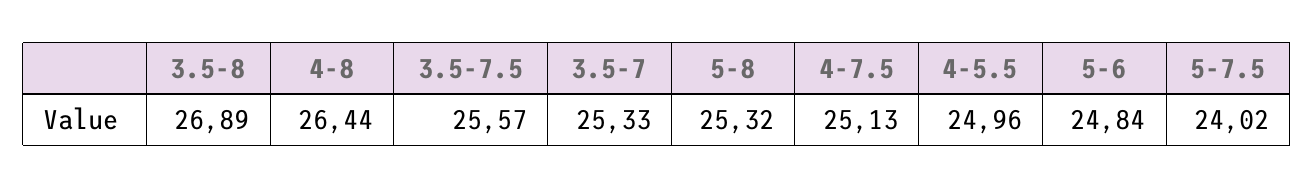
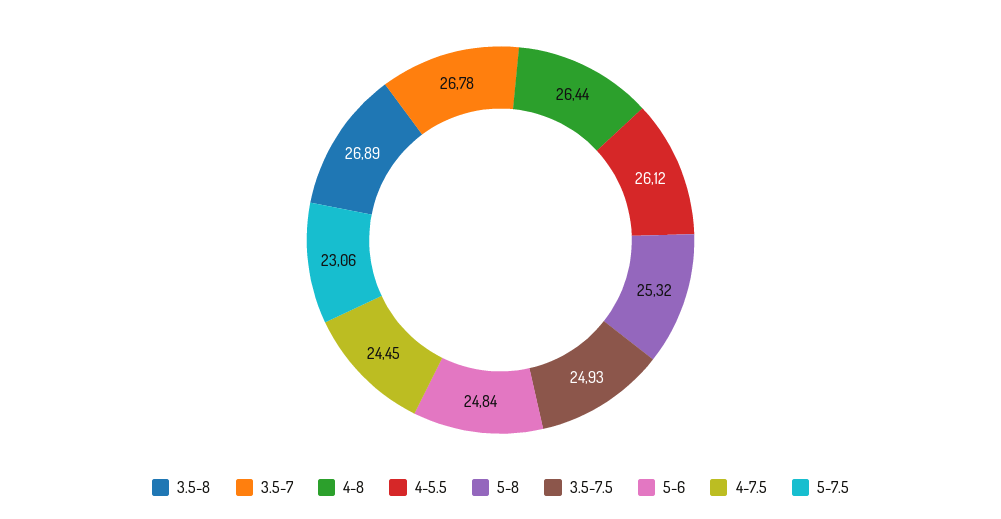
3.5-7.5: 25.57 -> 24.93
3.5-7: 25.33 -> 26.78
4-7.5: 25.13 -> 24.45
4-5.5: 24.96 -> 26.12
5-7.5: 24.02 -> 23.06

